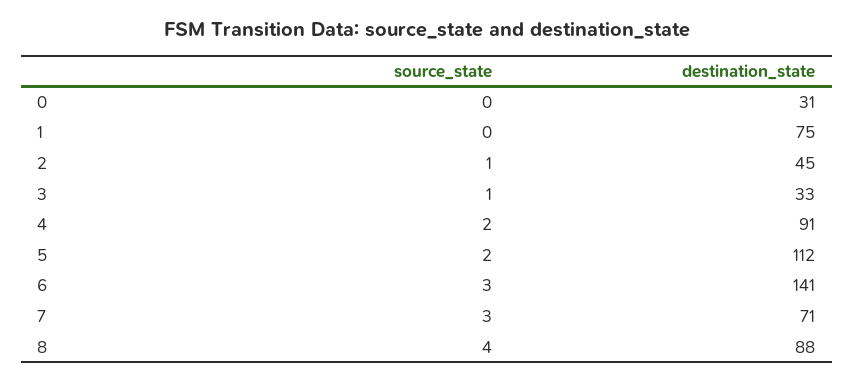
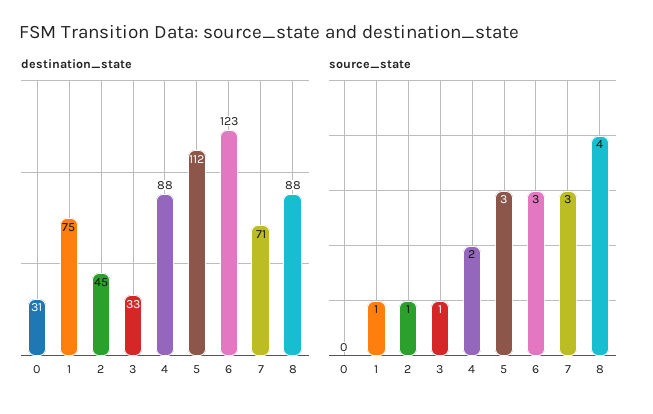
source_state, 1: 0 -> 1
destination_state, 4: 91 -> 88
source_state, 5: 2 -> 3
destination_state, 6: 141 -> 123

